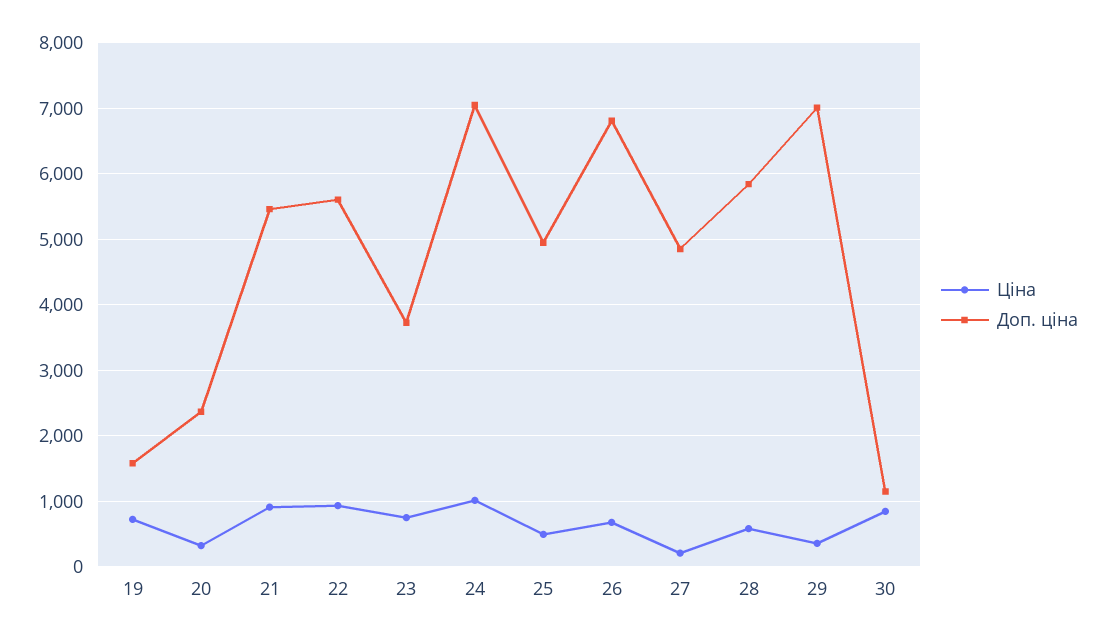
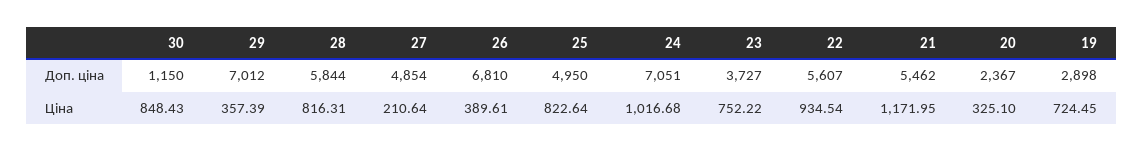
Доп. ціна, 19: 1600 -> 2898
Ціна, 21: 900 -> 1171.95
Ціна, 25: 500 -> 822.64
Ціна, 26: 700 -> 389.61
Ціна, 28: 600 -> 816.31

